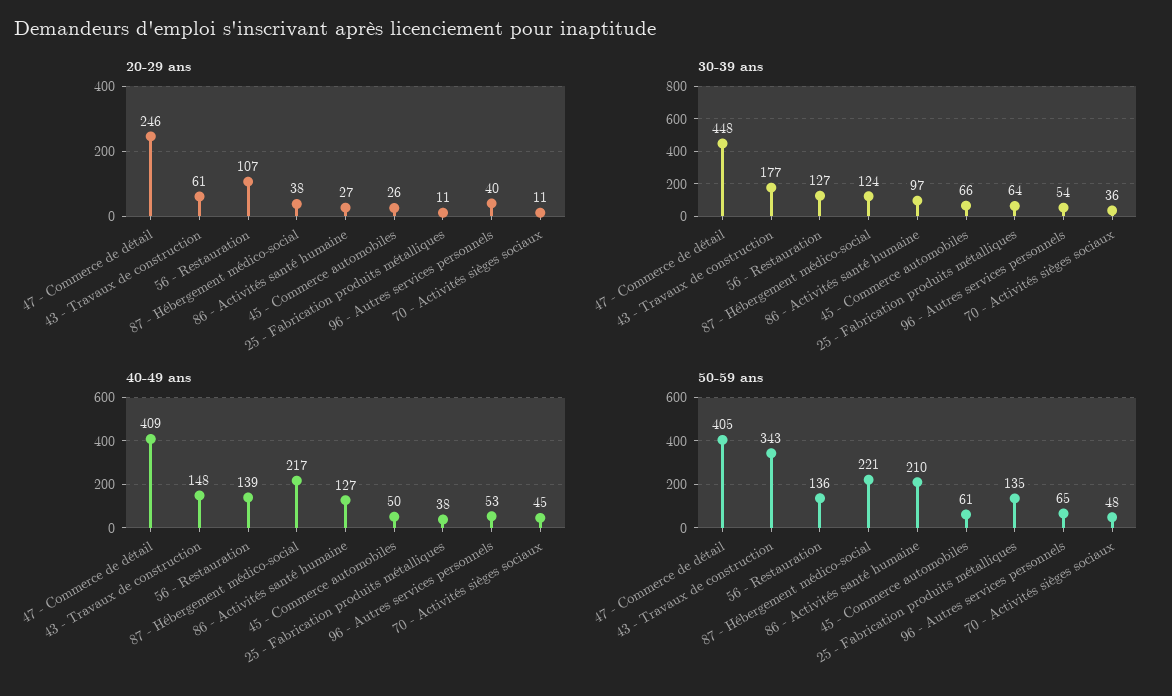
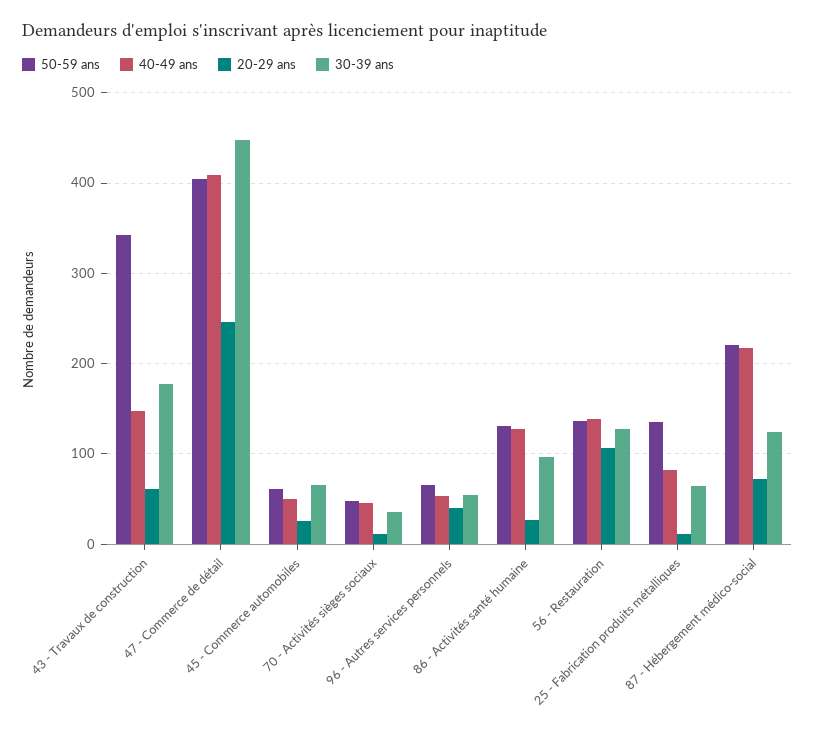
20-29 ans, 87 - Hébergement médico-social: 38 -> 70
40-49 ans, 25 - Fabrication produits métalliques: 38 -> 80
50-59 ans, 86 - Activités santé humaine: 210 -> 130

